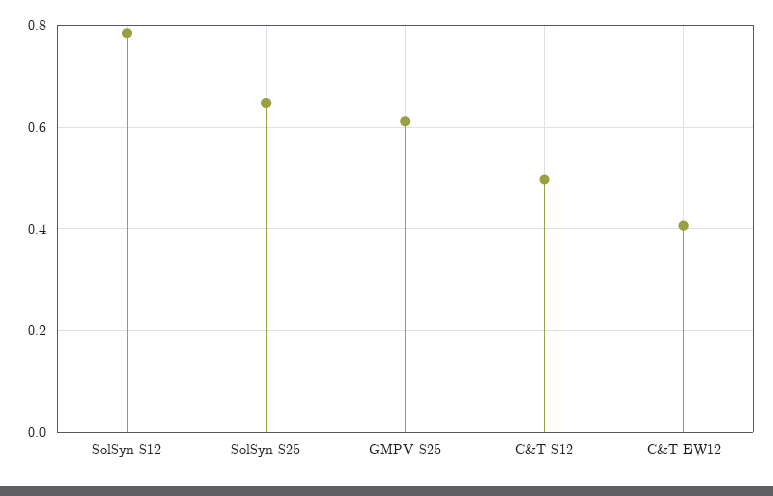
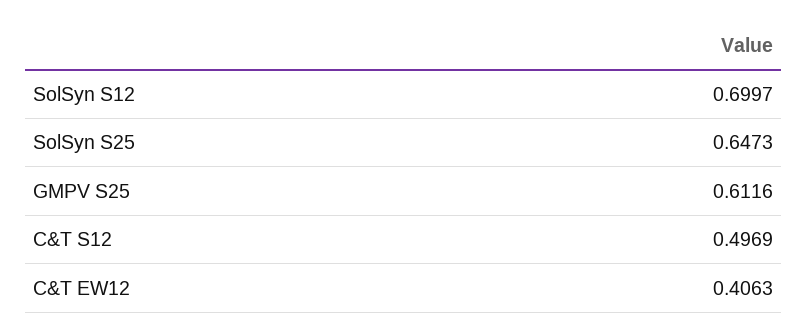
SolSyn S12: 0.78 -> 0.6997

